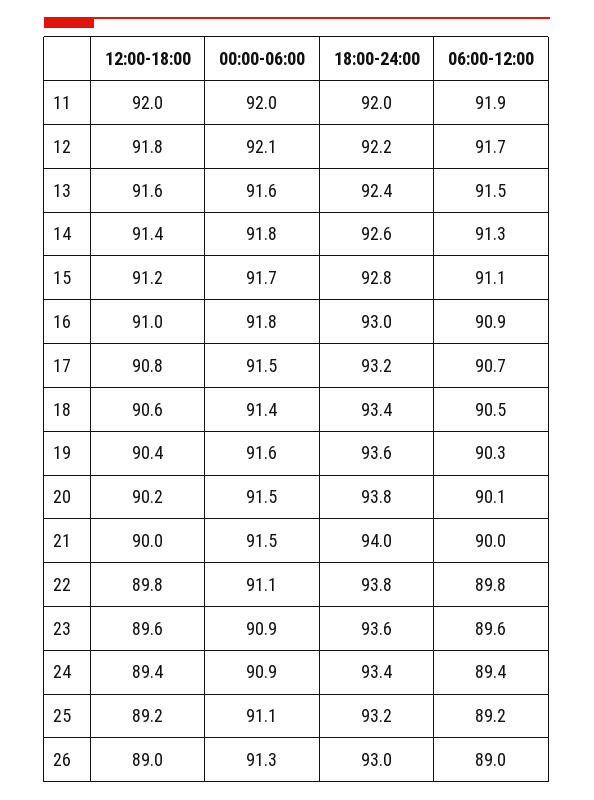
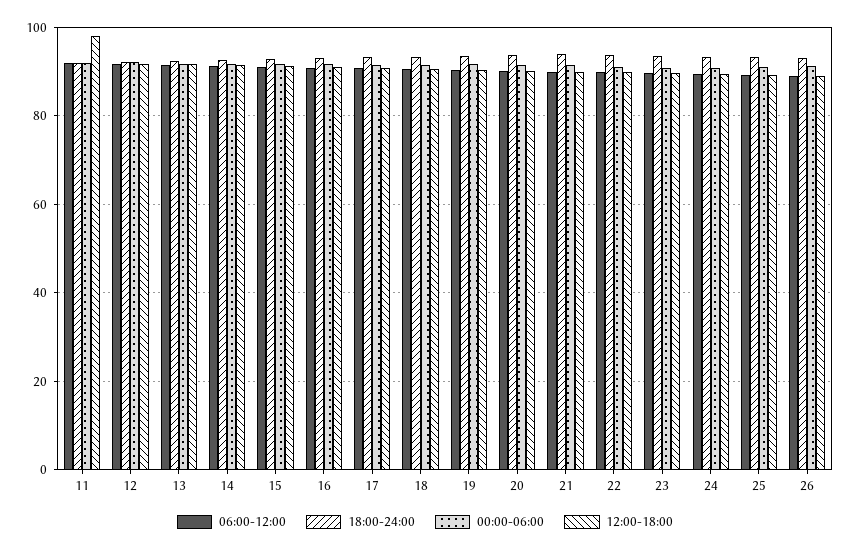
12:00-18:00, 11: 92 -> 98

